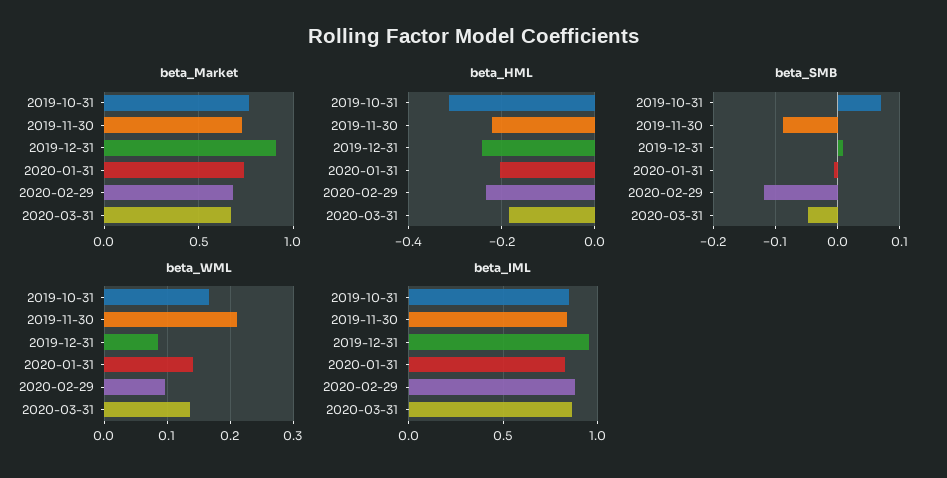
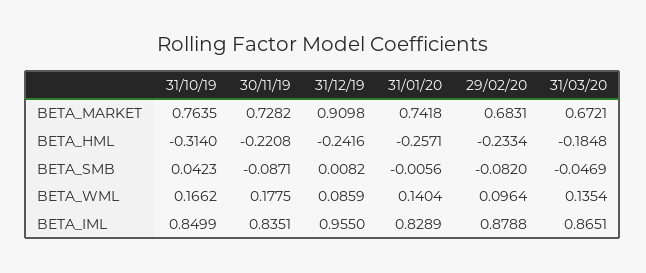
beta_HML, 2020-01-31: -0.2 -> -0.2571
beta_SMB, 2019-10-31: 0.07 -> 0.0423
beta_SMB, 2020-02-29: -0.12 -> -0.082
beta_WML, 2019-11-30: 0.21 -> 0.1775

